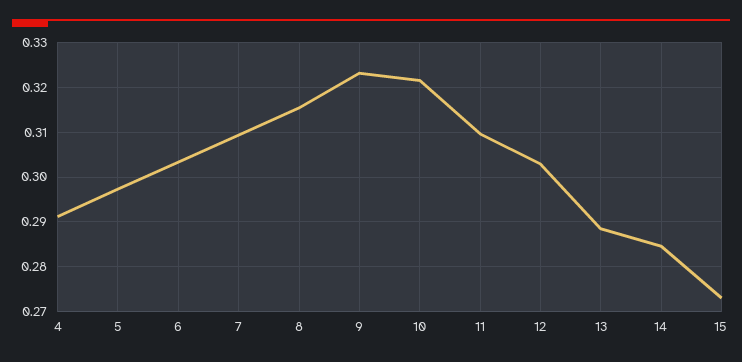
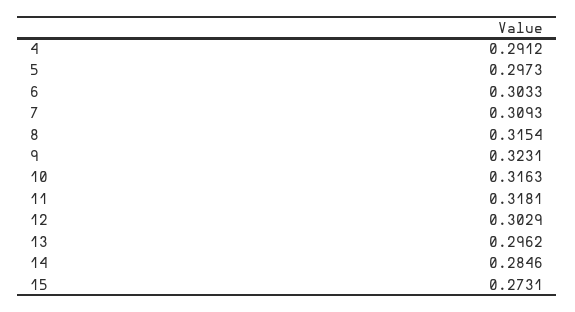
10: 0.322 -> 0.3163
11: 0.31 -> 0.3181
13: 0.288 -> 0.2962

